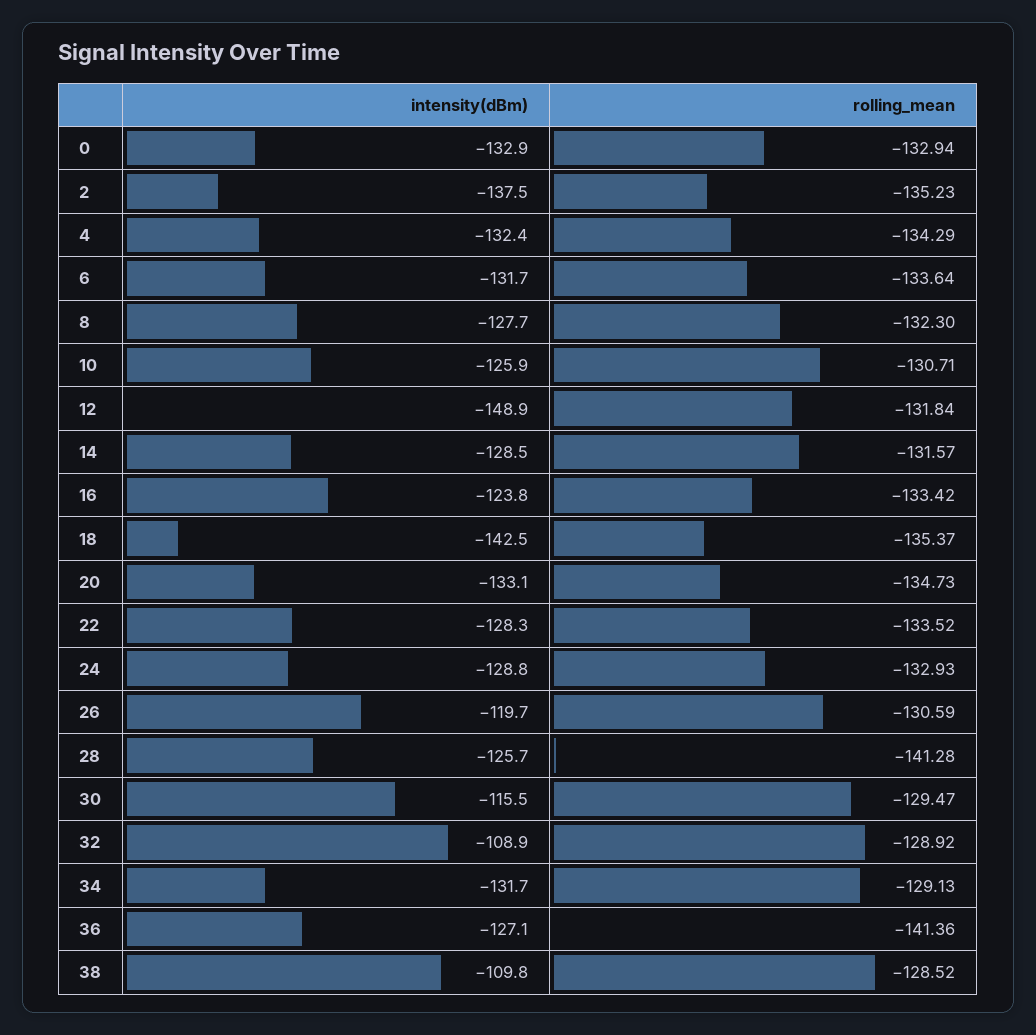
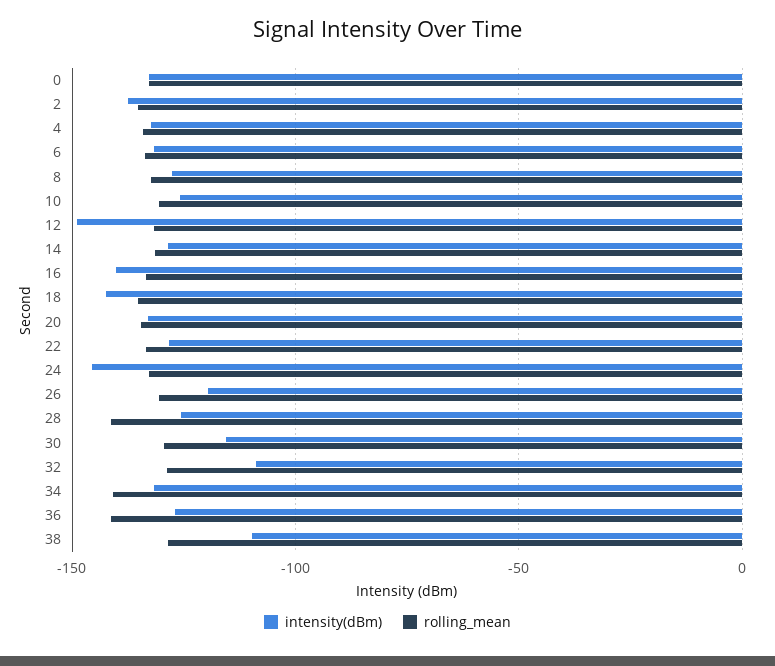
intensity(dBm), 16: -123.8 -> -140
intensity(dBm), 24: -128.8 -> -145
rolling_mean, 34: -129.13 -> -140

